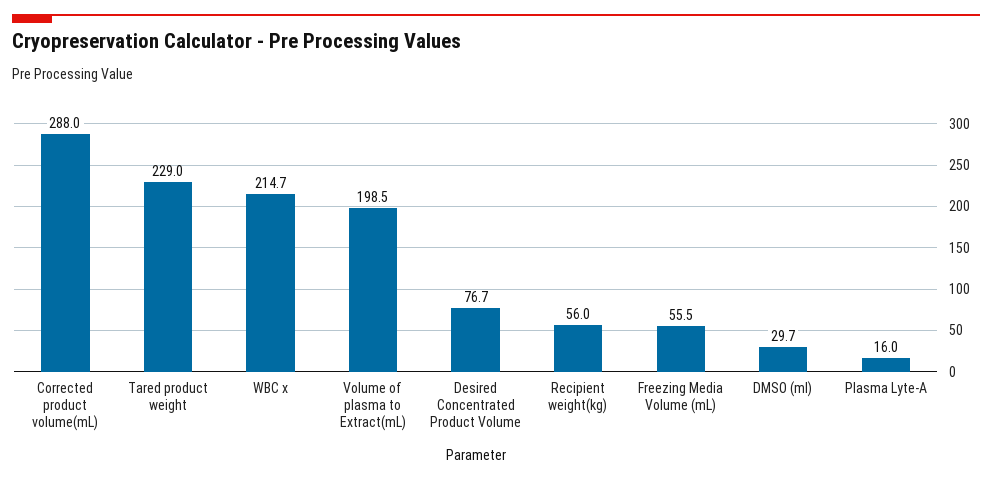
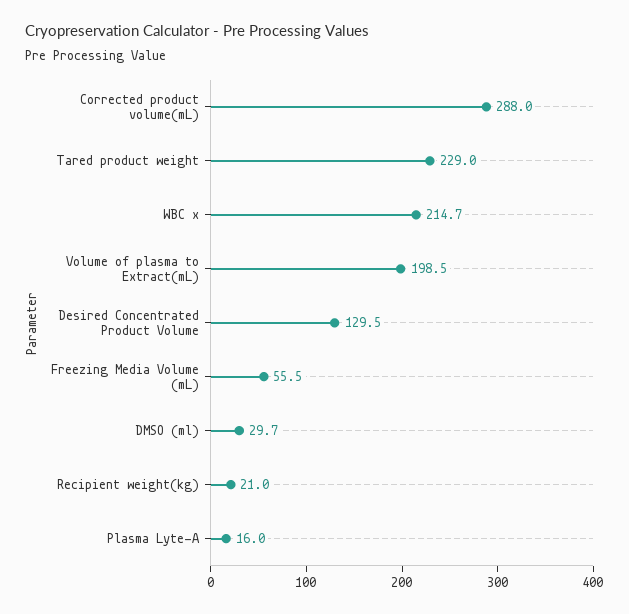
Desired Concentrated Product Volume: 76.7 -> 129.5
Recipient weight(kg): 56 -> 21

